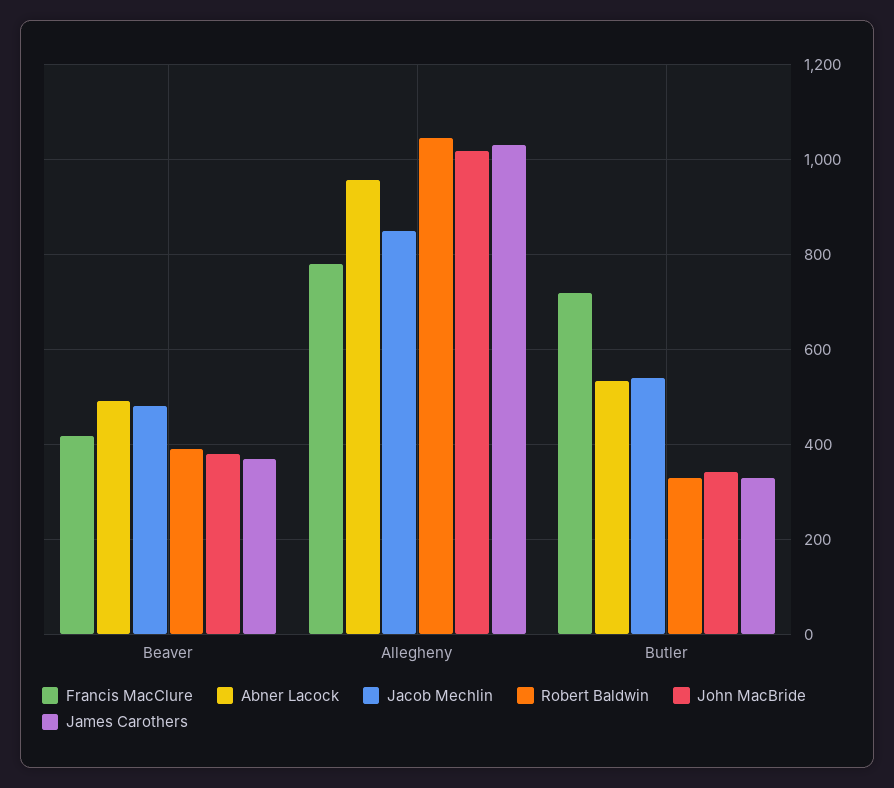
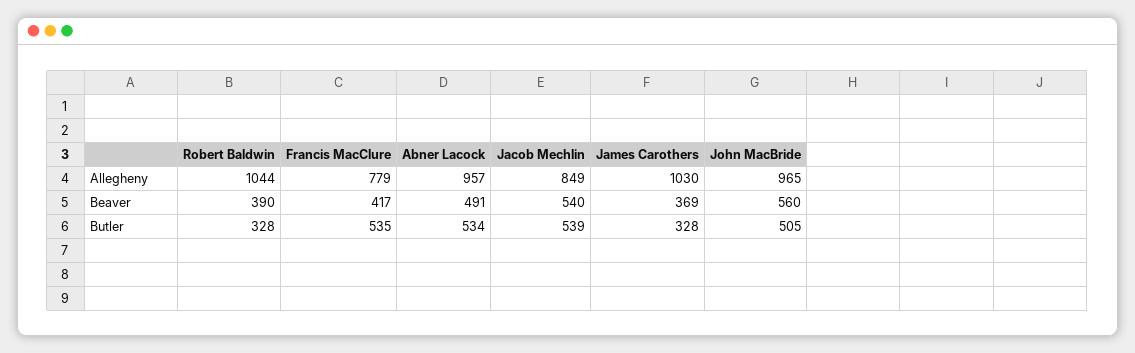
Jacob Mechlin, Beaver: 480 -> 540
John MacBride, Beaver: 380 -> 560
John MacBride, Allegheny: 1020 -> 965
Francis MacClure, Butler: 720 -> 535
John MacBride, Butler: 340 -> 505

